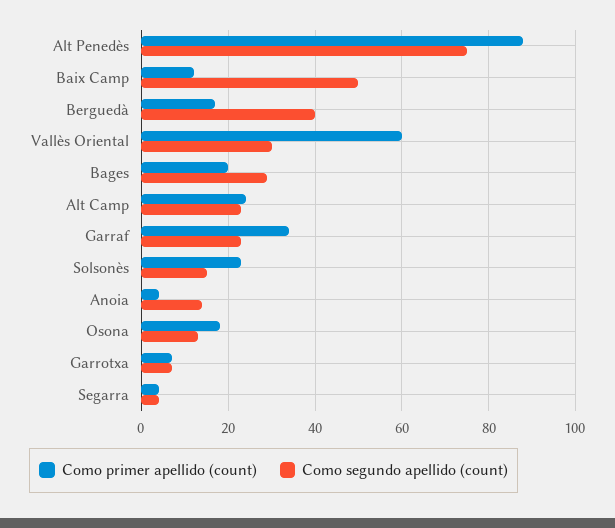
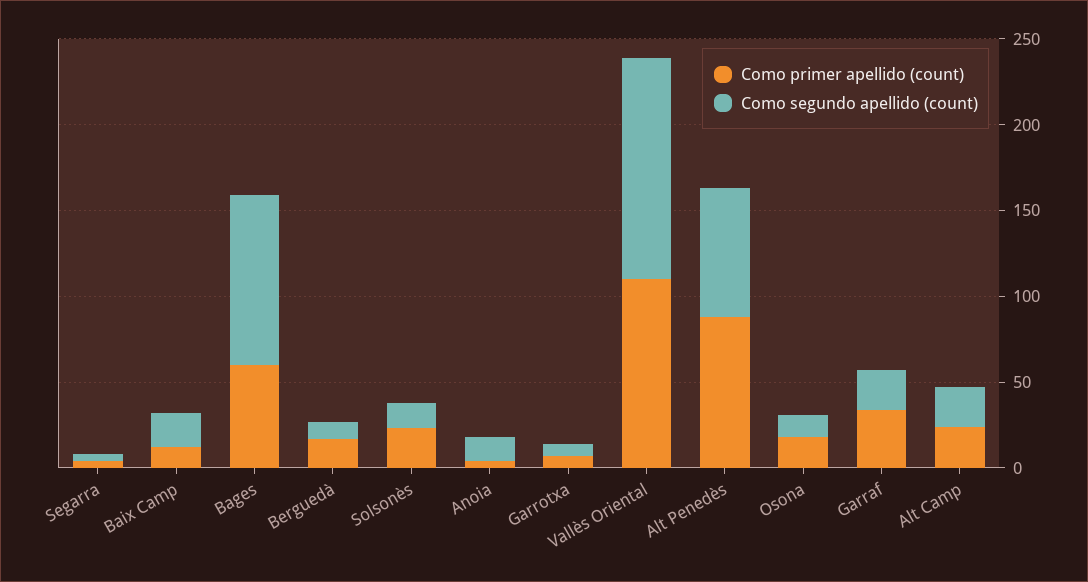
Como segundo apellido (count), Baix Camp: 50 -> 20
Como segundo apellido (count), Berguedà: 40 -> 10
Como primer apellido (count), Vallès Oriental: 60 -> 110
Como segundo apellido (count), Vallès Oriental: 30 -> 130
Como primer apellido (count), Bages: 20 -> 60
Como segundo apellido (count), Bages: 30 -> 100

